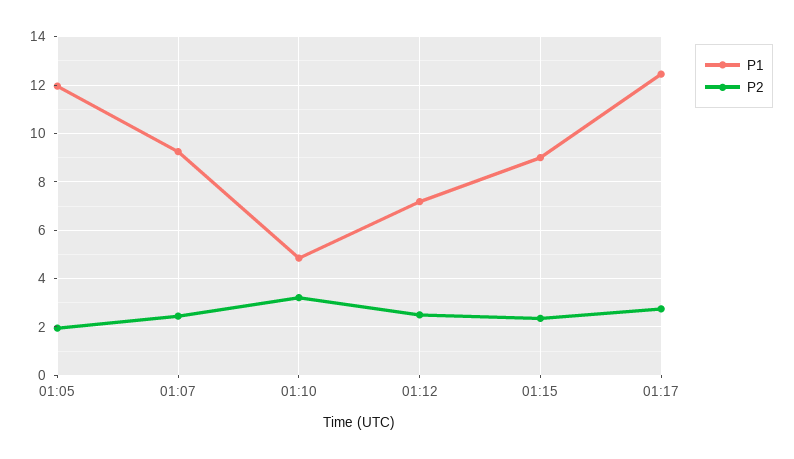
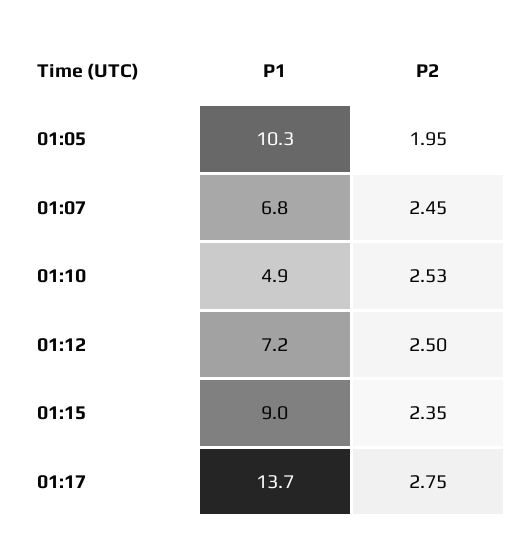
P1, 01:05: 12 -> 10.3
P1, 01:07: 9.25 -> 6.8
P2, 01:10: 3.25 -> 2.53
P1, 01:17: 12.5 -> 13.7

